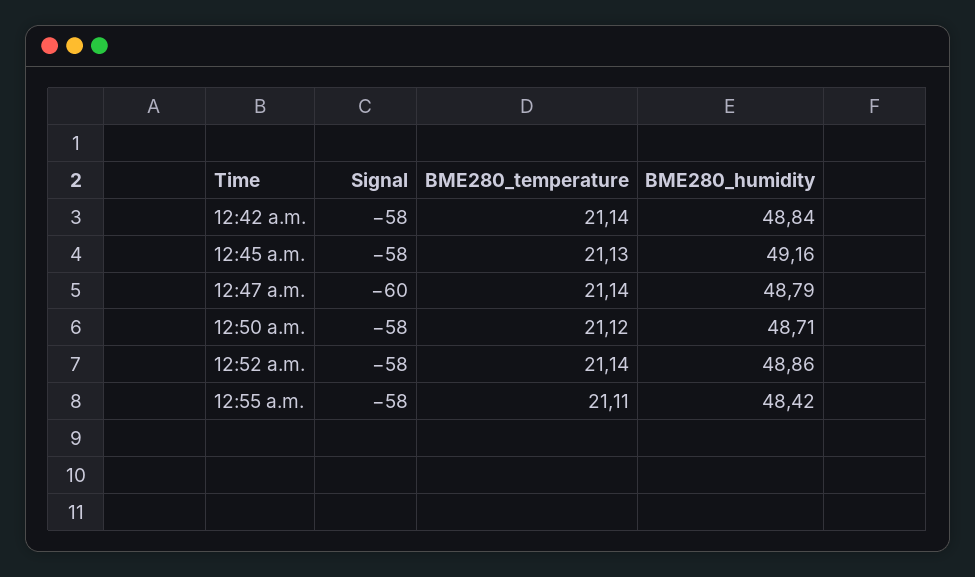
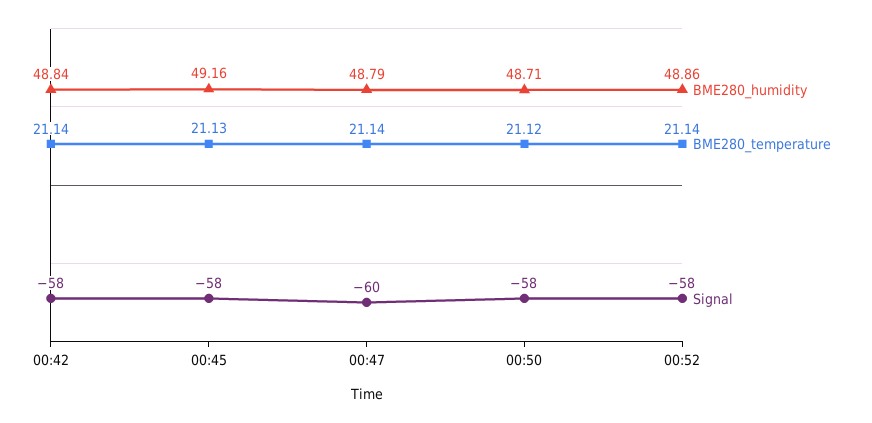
Signal, 12:55 a.m.: -58 -> none
BME280_temperature, 12:55 a.m.: 21.11 -> none
BME280_humidity, 12:55 a.m.: 48.42 -> none

